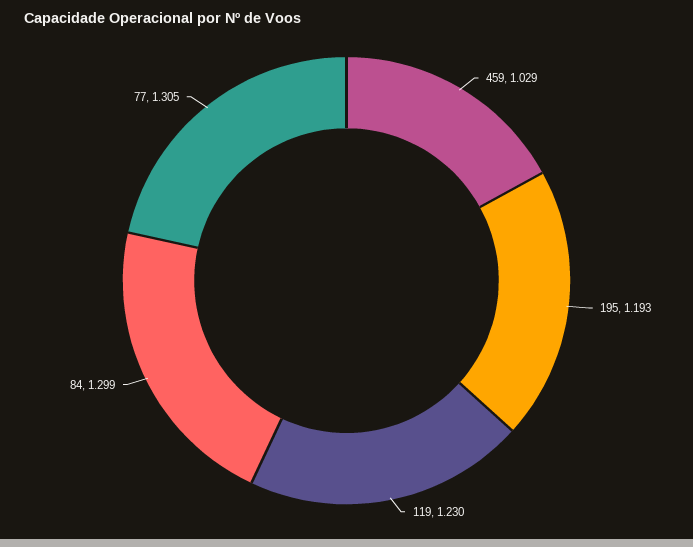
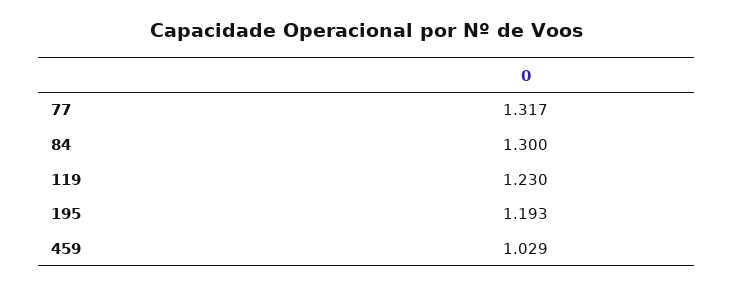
84: 1.299 -> 1.3
77: 1.305 -> 1.317

